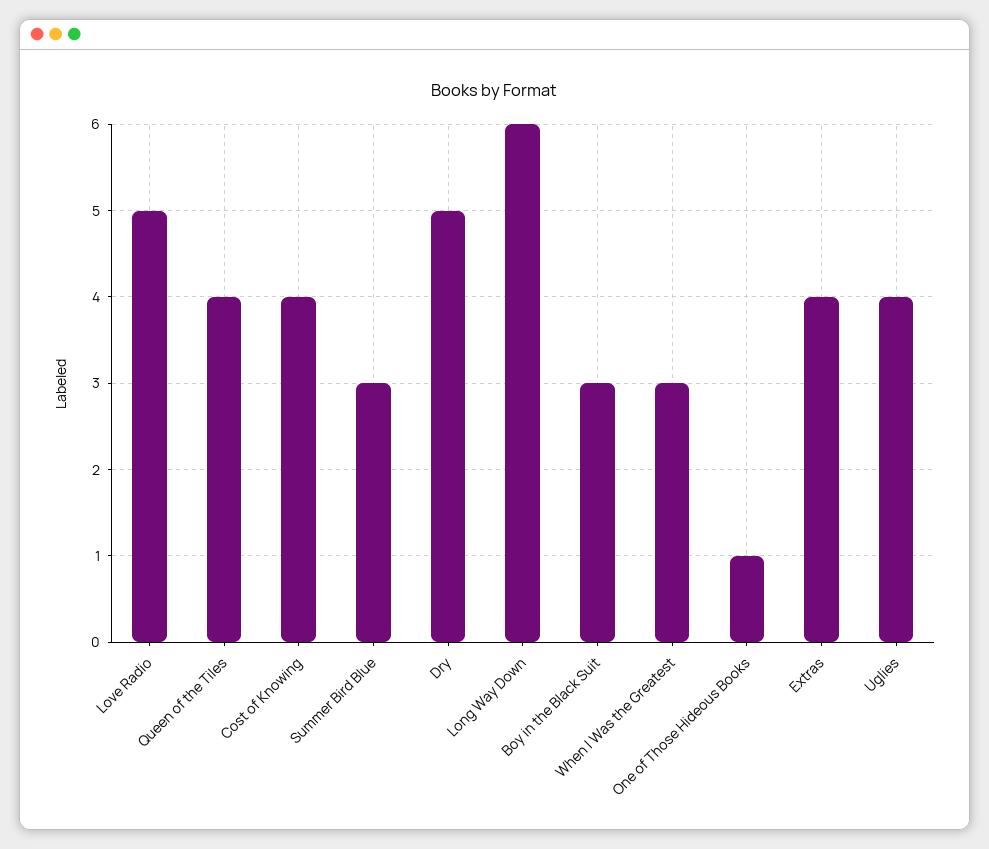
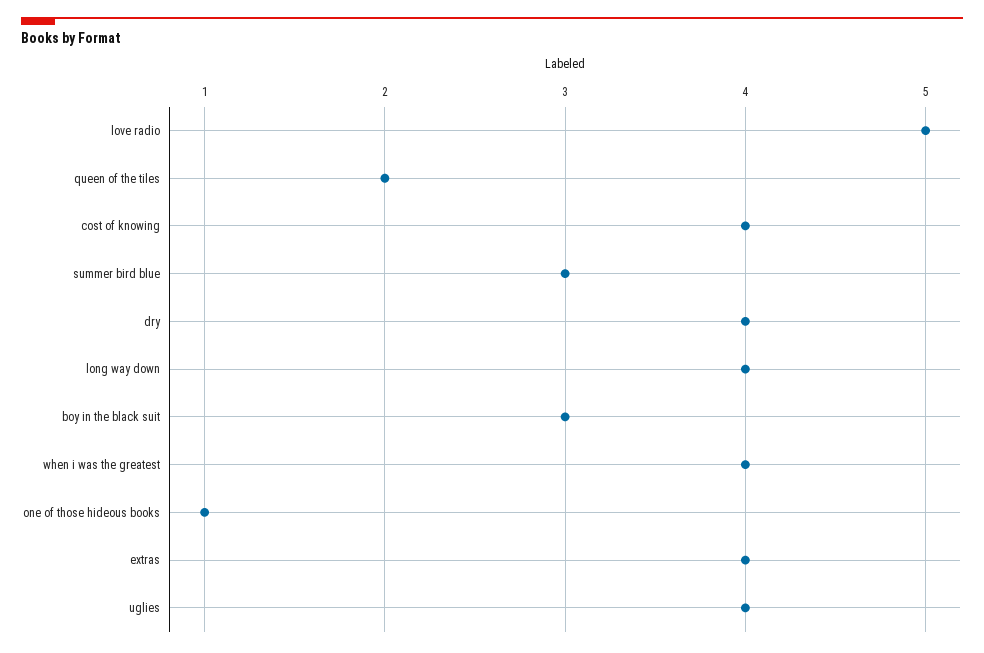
Queen of the Tiles: 4 -> 2
Dry: 5 -> 4
Long Way Down: 6 -> 4
When I Was the Greatest: 3 -> 4

